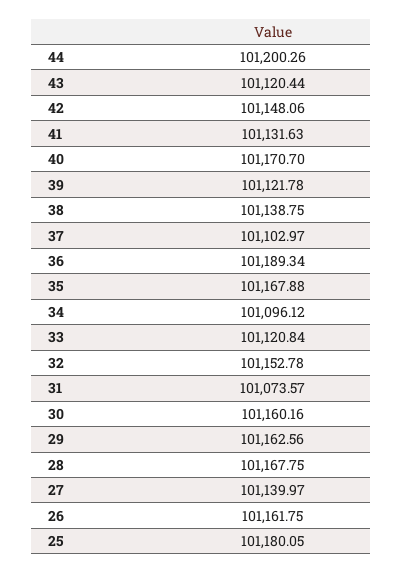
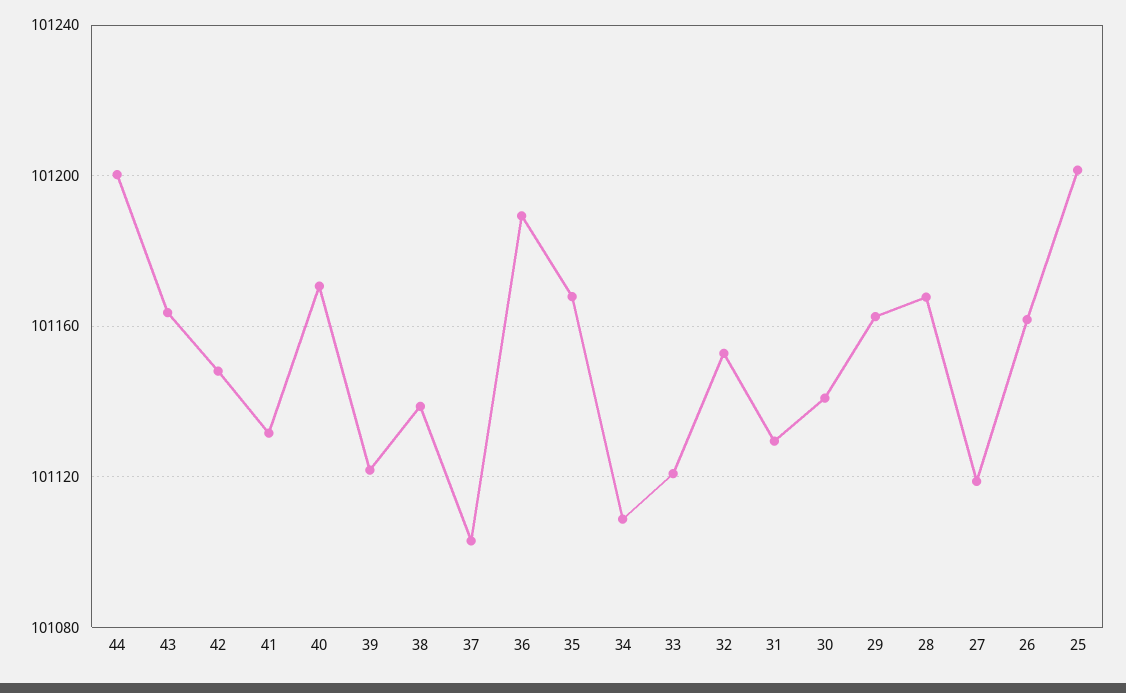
43: 101120.44 -> 101165
34: 101096.12 -> 101110
31: 101073.57 -> 101130
30: 101160.16 -> 101140
27: 101139.97 -> 101120
25: 101180.05 -> 101200

